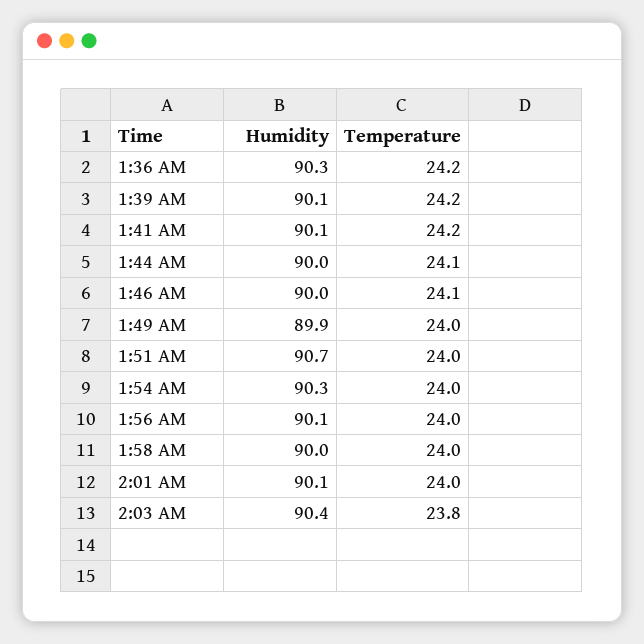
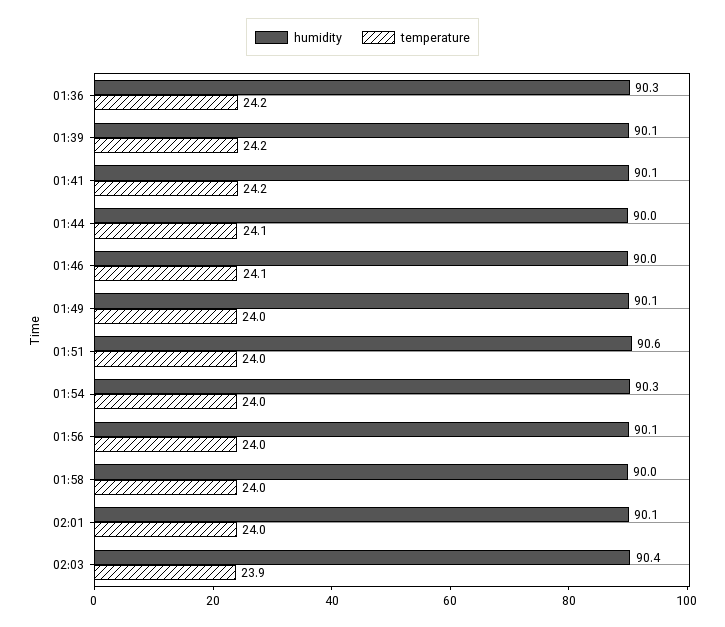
Humidity, 1:49 AM: 89.9 -> 90.1
Humidity, 1:51 AM: 90.7 -> 90.6
Temperature, 2:03 AM: 23.8 -> 23.9

